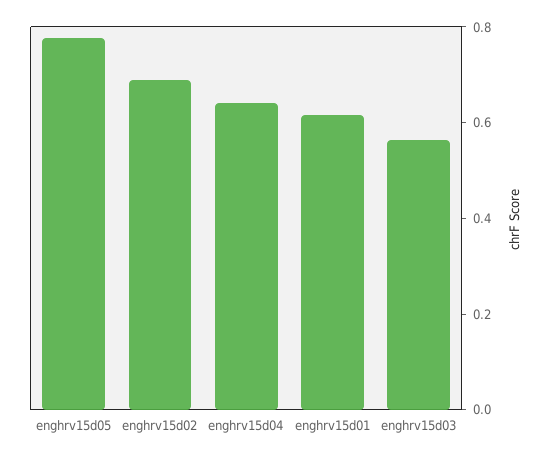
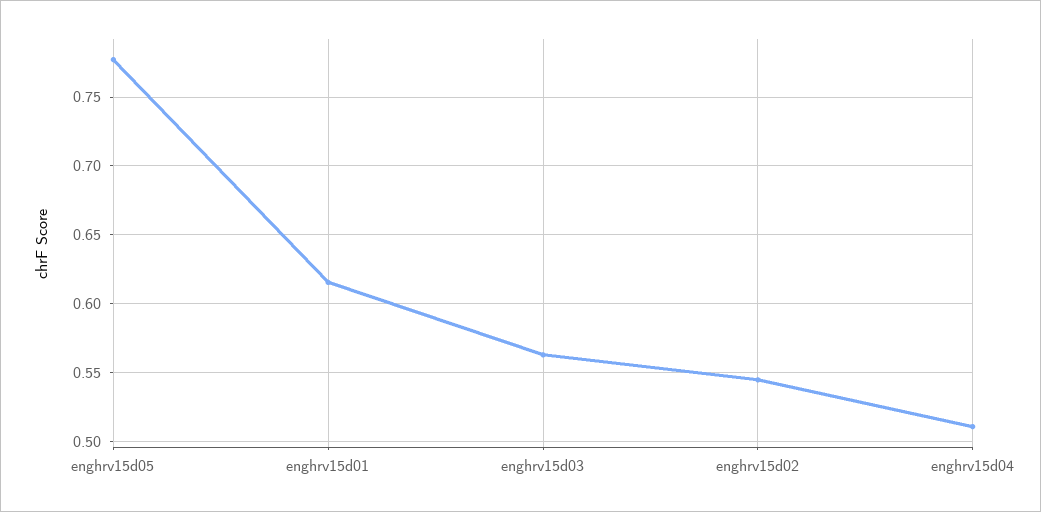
enghrv15d02: 0.7 -> 0.545
enghrv15d04: 0.65 -> 0.51

